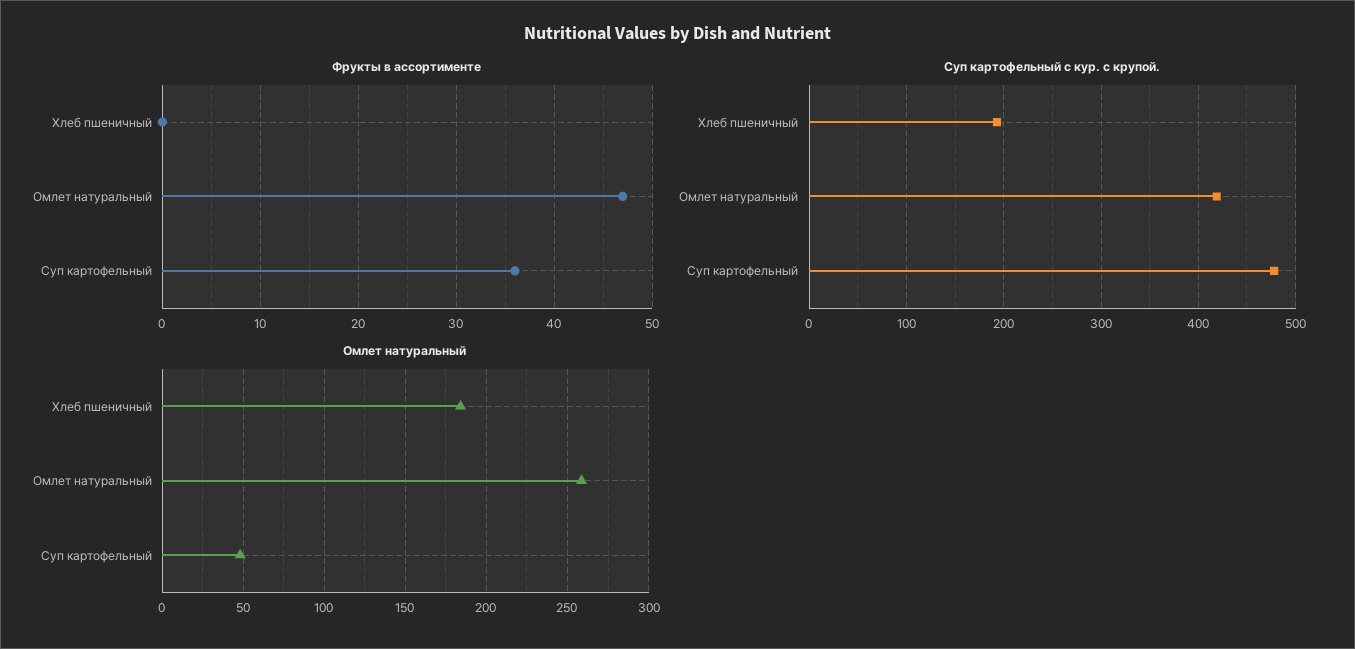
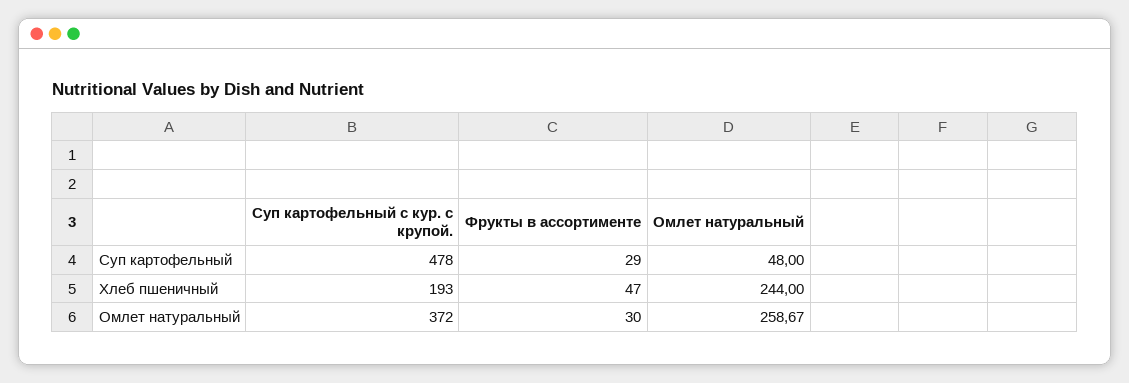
Фрукты в ассортименте, Хлеб пшеничный: 0 -> 47
Фрукты в ассортименте, Омлет натуральный: 47 -> 30
Фрукты в ассортименте, Суп картофельный: 36 -> 29
Суп картофельный с кур. с крупой., Омлет натуральный: 420 -> 372
Омлет натуральный, Хлеб пшеничный: 185 -> 244

